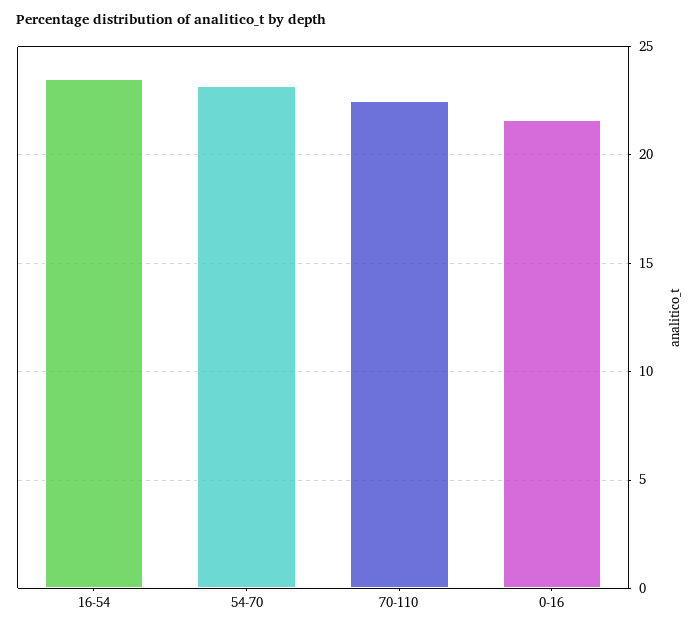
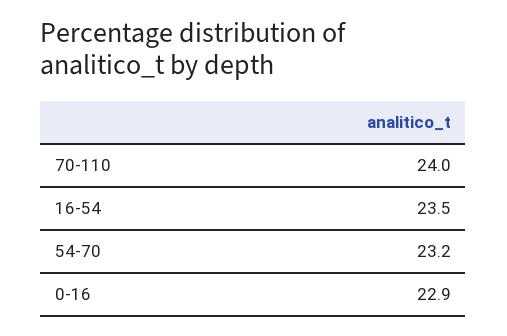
70-110: 22.5 -> 24
0-16: 21.5 -> 22.9

